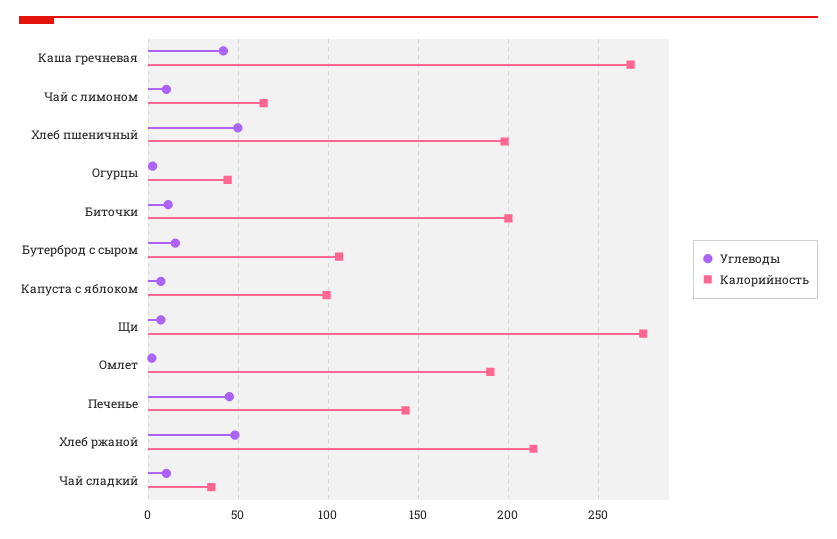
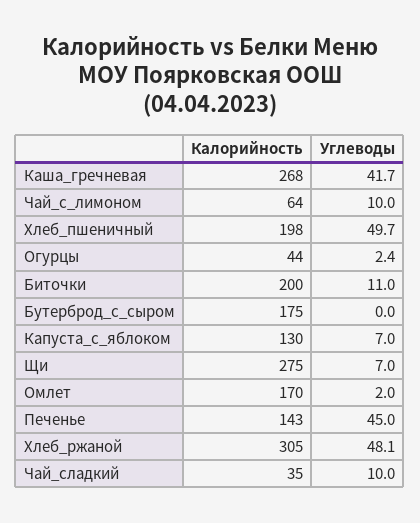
Углеводы, Бутерброд с сыром: 15 -> 0
Калорийность, Бутерброд с сыром: 105 -> 175
Калорийность, Капуста с яблоком: 100 -> 130
Калорийность, Омлет: 190 -> 170
Калорийность, Хлеб ржаной: 215 -> 305

